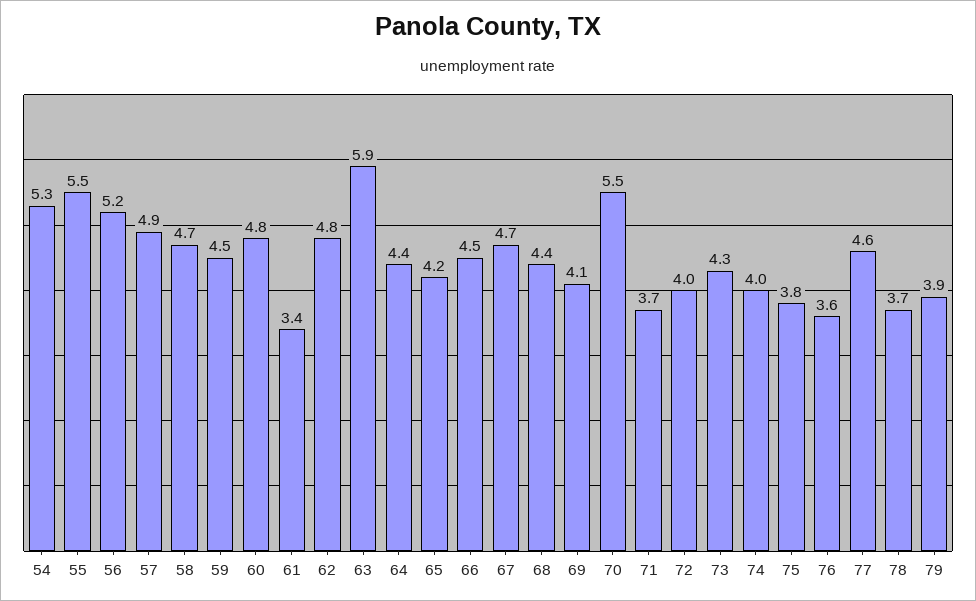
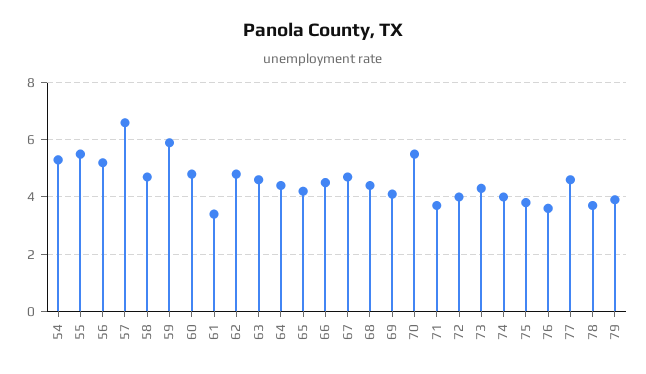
57: 4.9 -> 6.5
59: 4.5 -> 6
63: 5.9 -> 4.5

